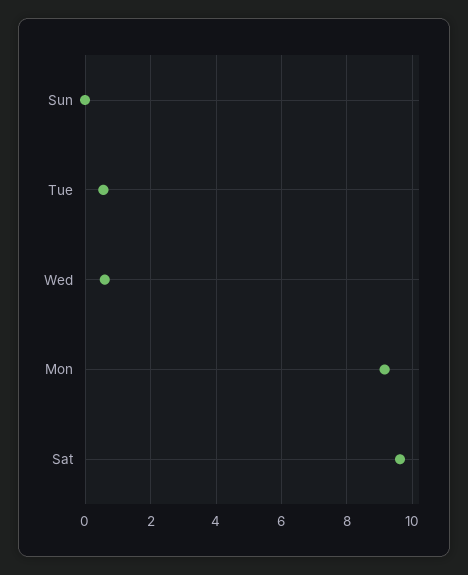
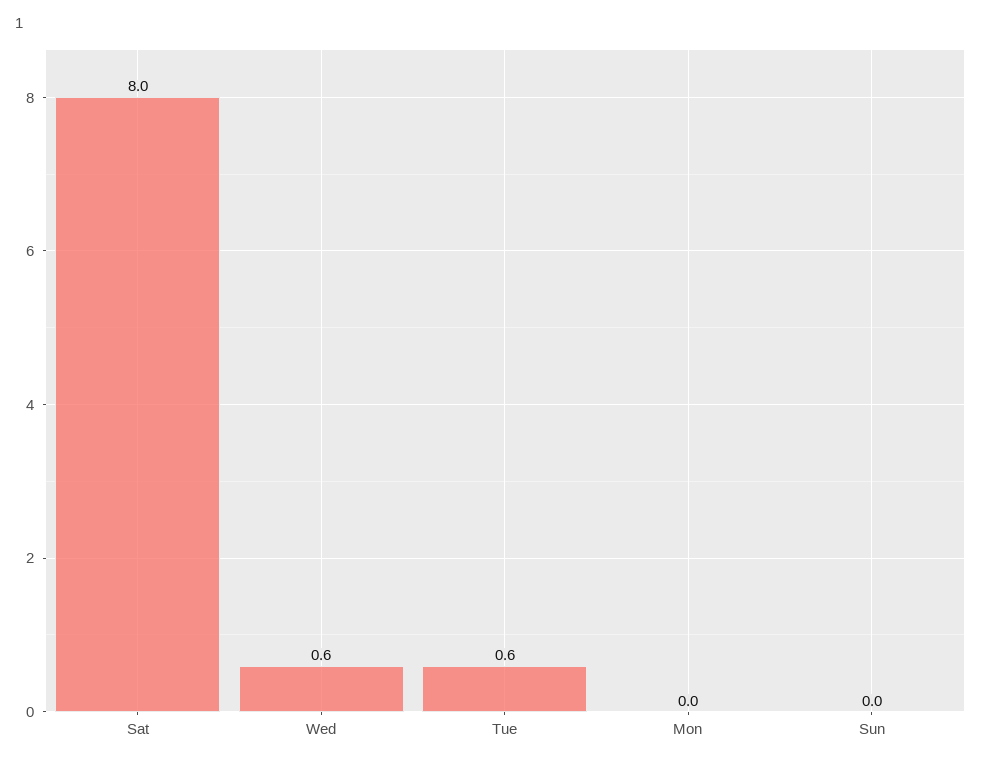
Mon: 9.2 -> 0
Sat: 9.6 -> 8

